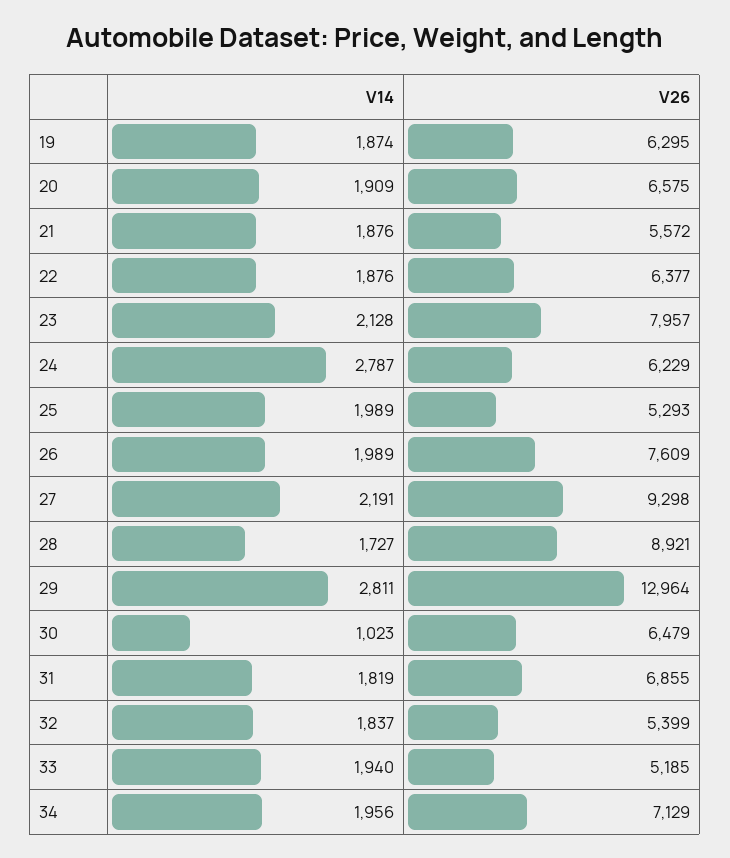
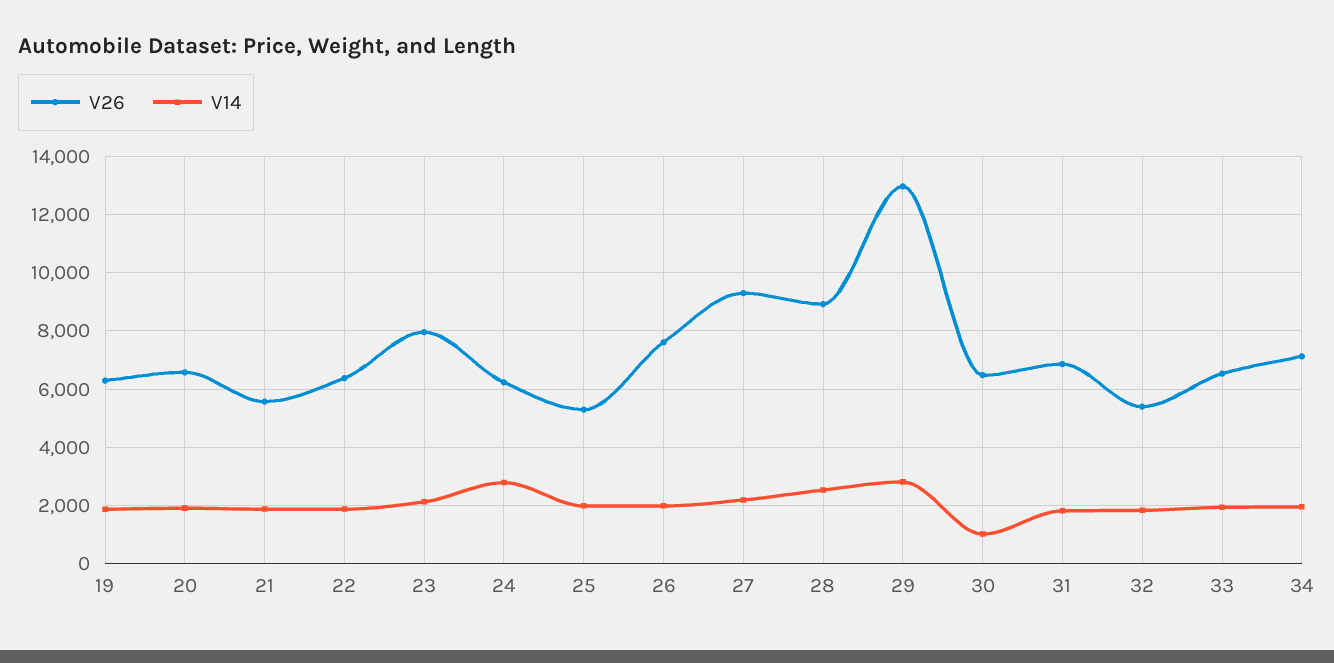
V14, 28: 1727 -> 2500
V26, 33: 5185 -> 6500

